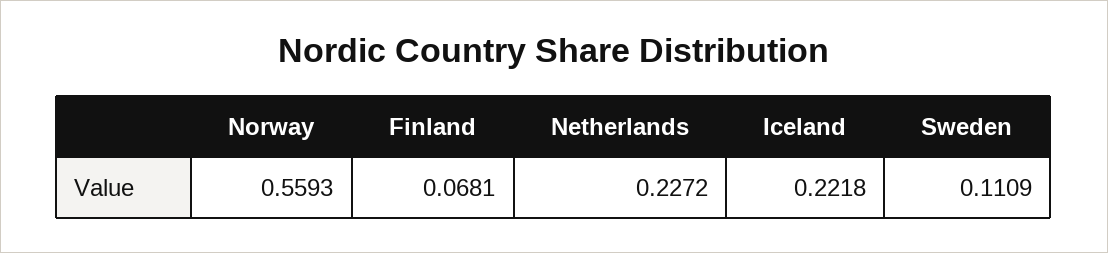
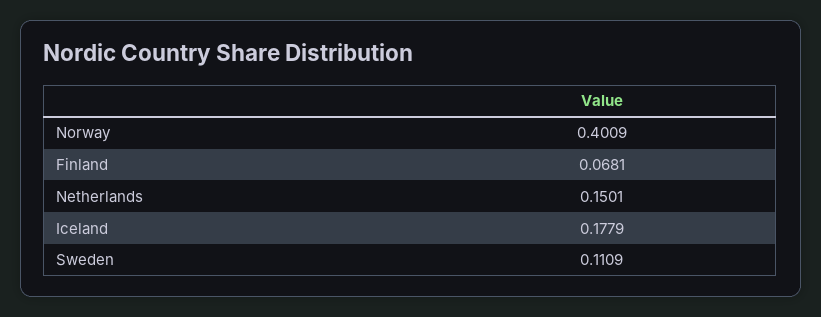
Norway: 0.5593 -> 0.4009
Netherlands: 0.2272 -> 0.1501
Iceland: 0.2218 -> 0.1779

